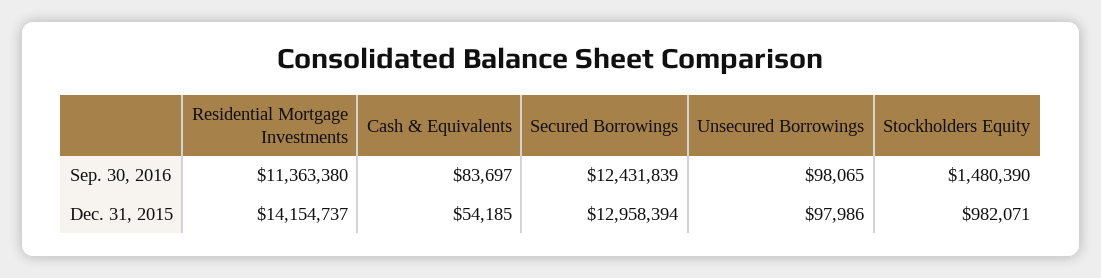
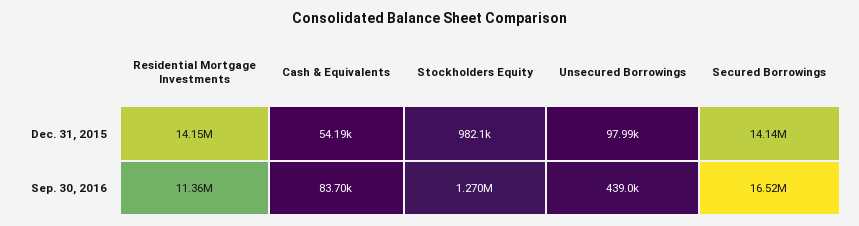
Secured Borrowings, Sep. 30, 2016: 12431839 -> 16520000
Unsecured Borrowings, Sep. 30, 2016: 98065 -> 439000
Stockholders Equity, Sep. 30, 2016: 1480390 -> 1270000
Secured Borrowings, Dec. 31, 2015: 12958394 -> 14140000

